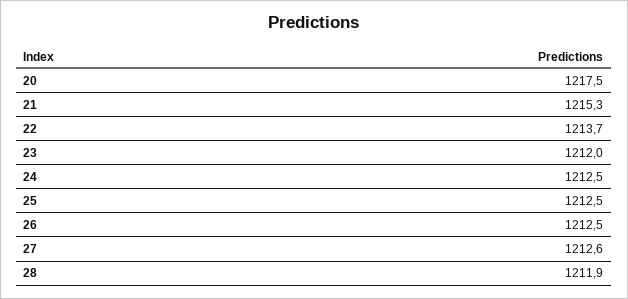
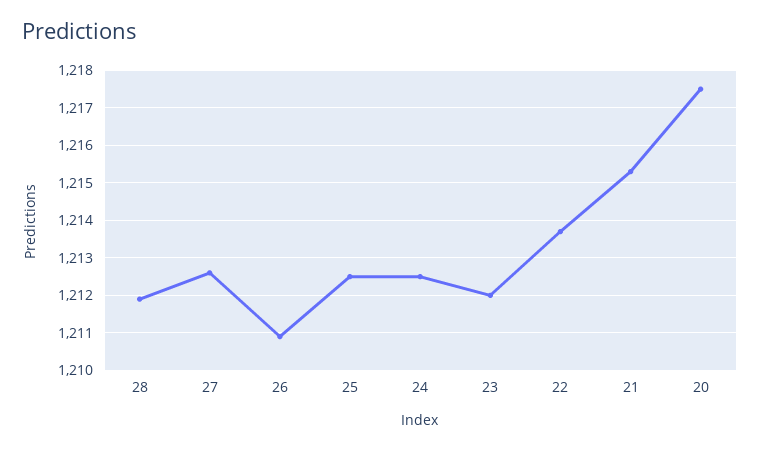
26: 1212.5 -> 1211

